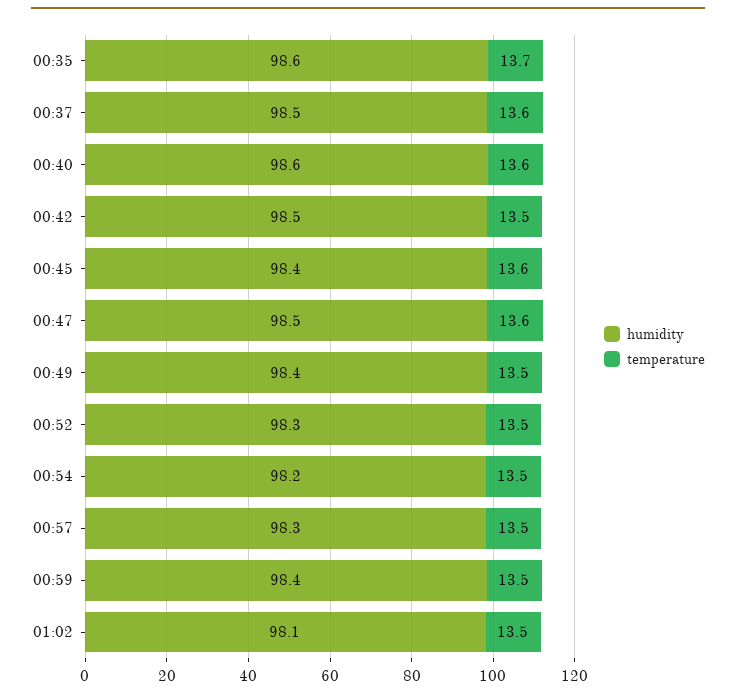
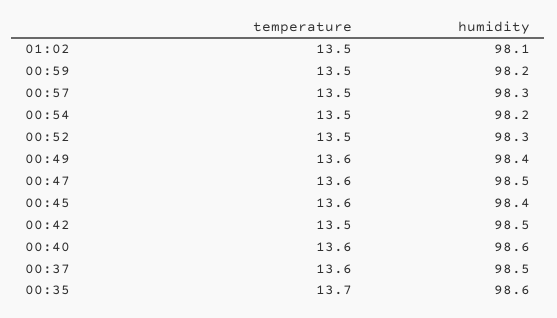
temperature, 00:49: 13.5 -> 13.6
humidity, 00:59: 98.4 -> 98.2

